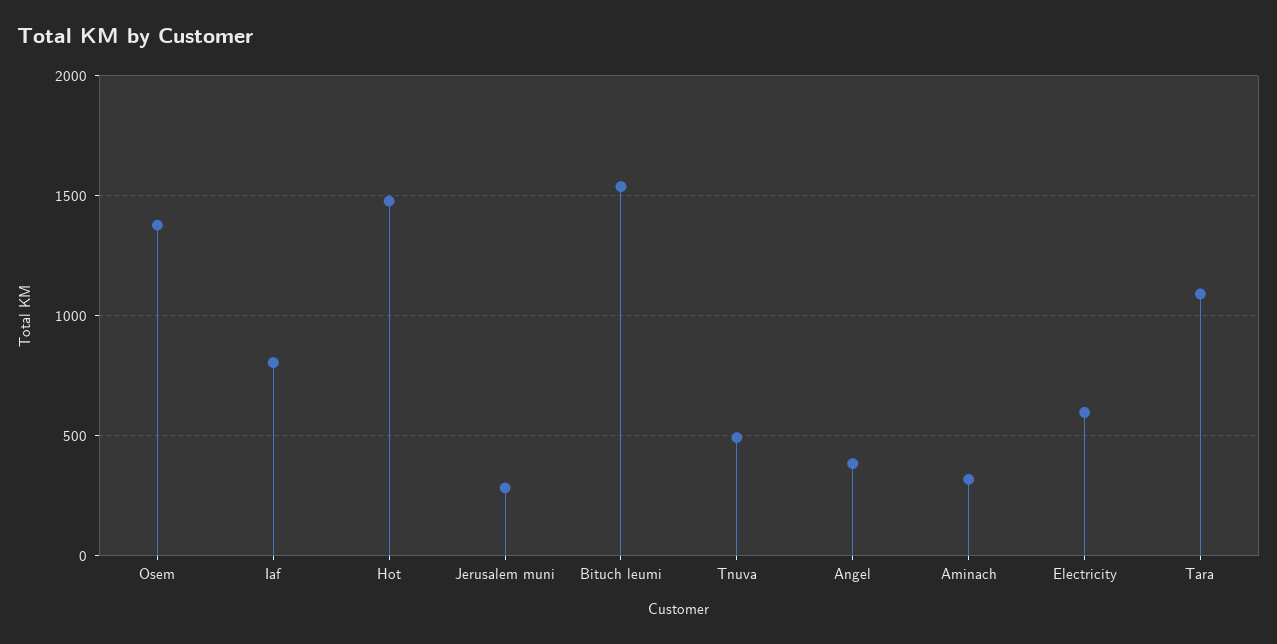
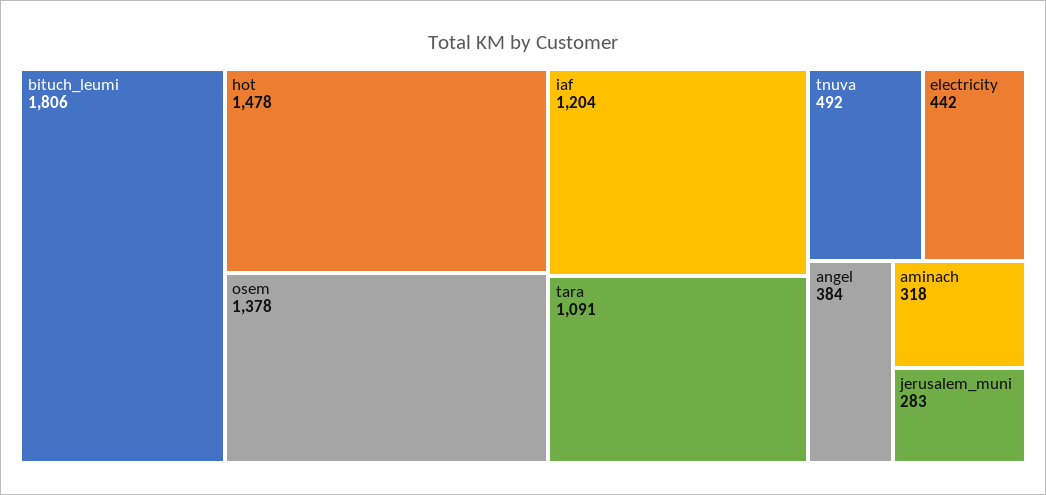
Iaf: 800 -> 1204
Bituch leumi: 1550 -> 1806
Electricity: 600 -> 442

